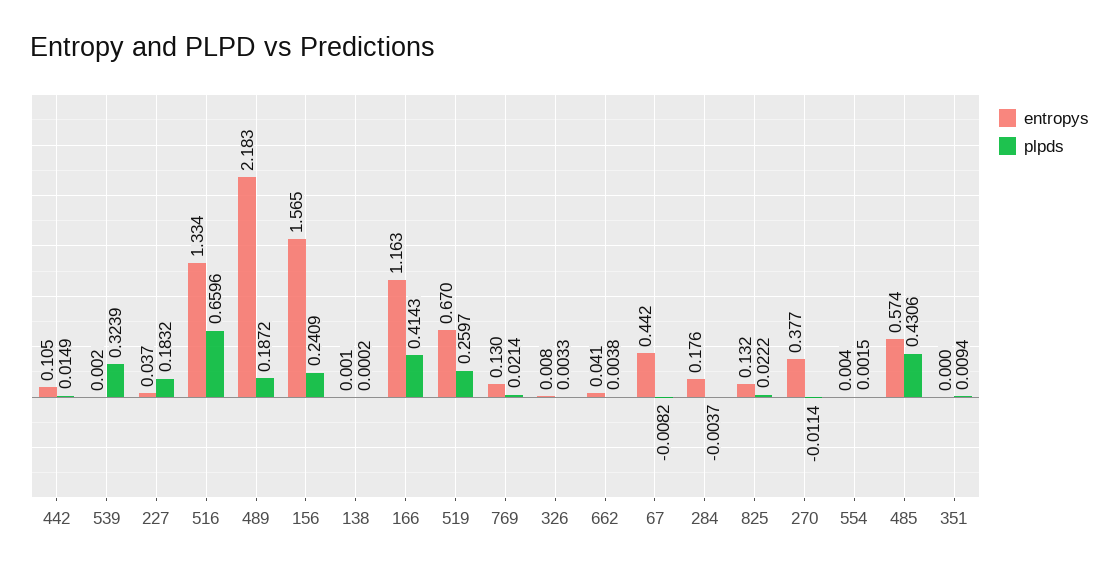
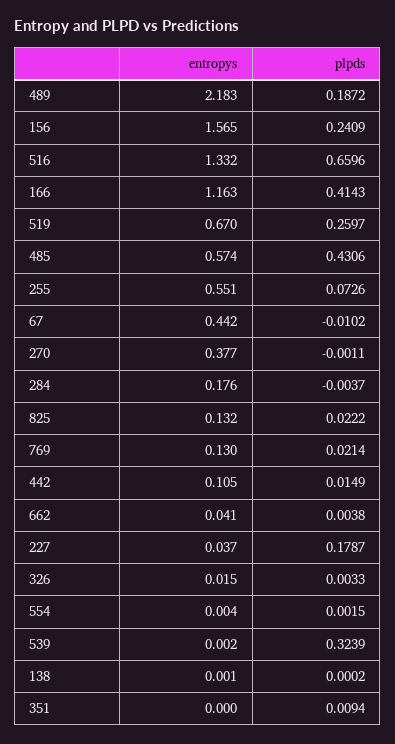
plpds, 227: 0.1832 -> 0.1787
entropys, 516: 1.334 -> 1.332
entropys, 326: 0.008 -> 0.015
plpds, 67: -0.0082 -> -0.0102
plpds, 270: -0.0114 -> -0.0011
entropys, 255: none -> 0.551
plpds, 255: none -> 0.0726

